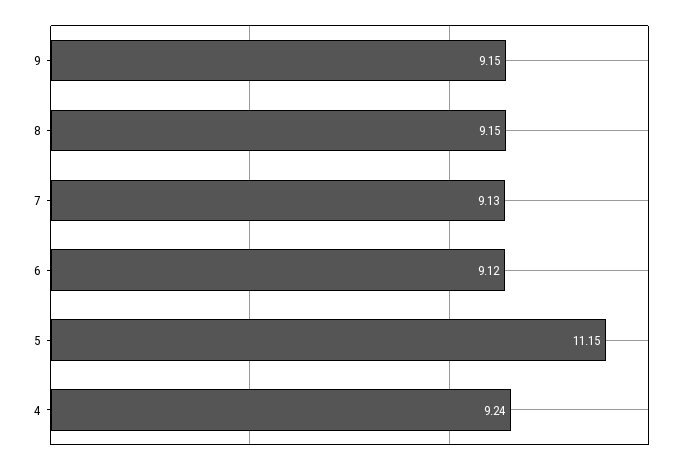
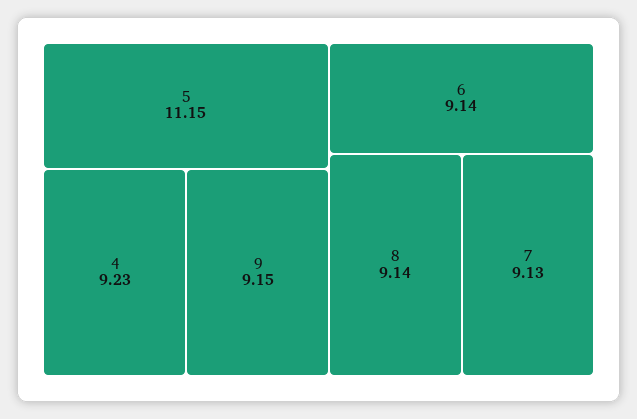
8: 9.15 -> 9.14
6: 9.12 -> 9.14
4: 9.24 -> 9.23

